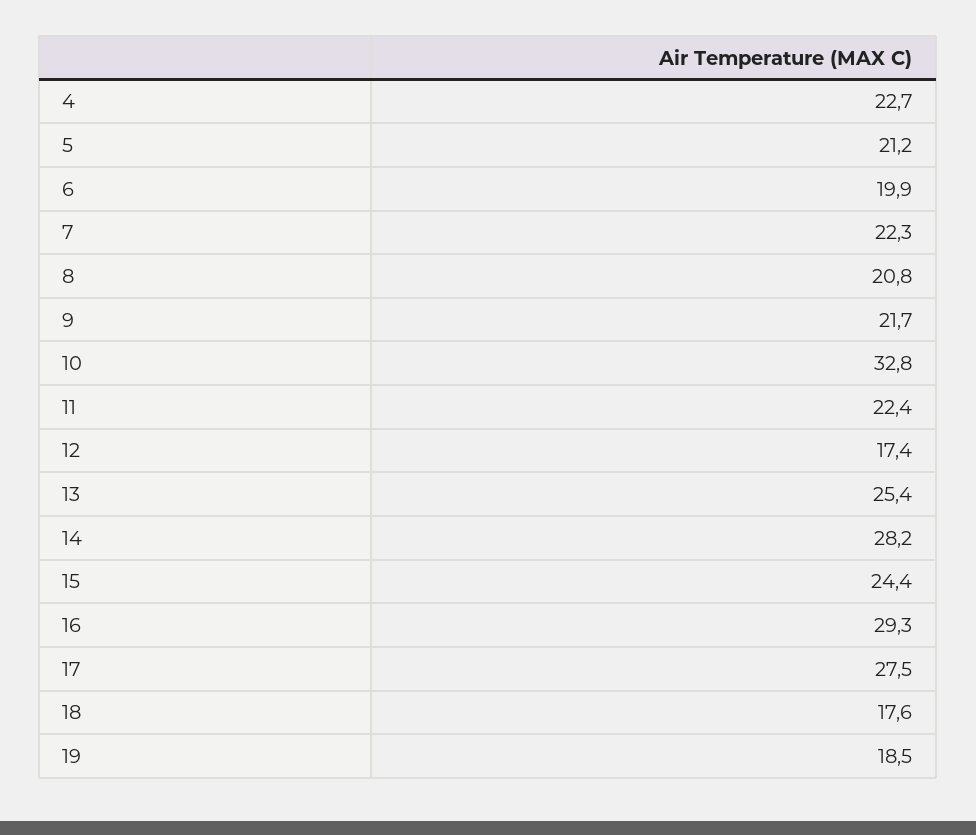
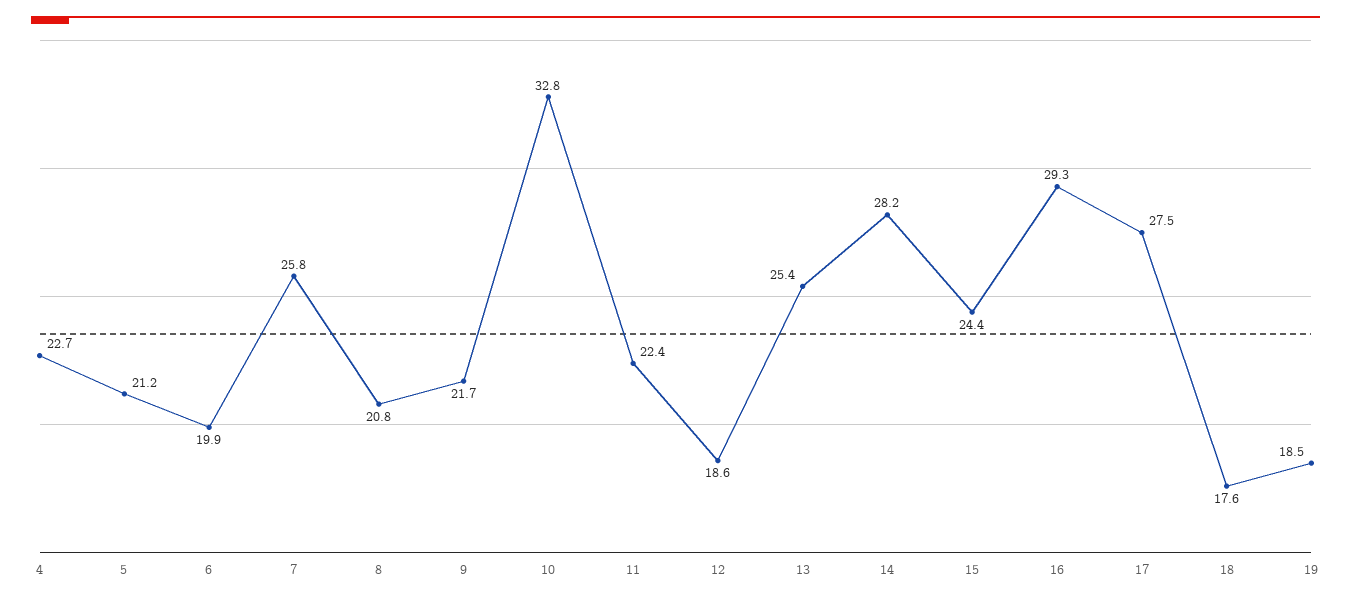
7: 22.3 -> 25.8
12: 17.4 -> 18.6

